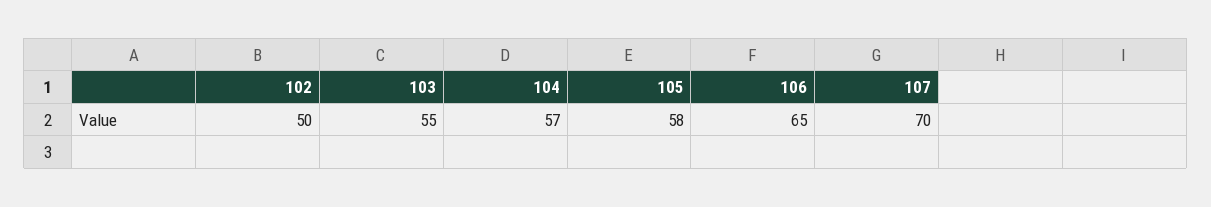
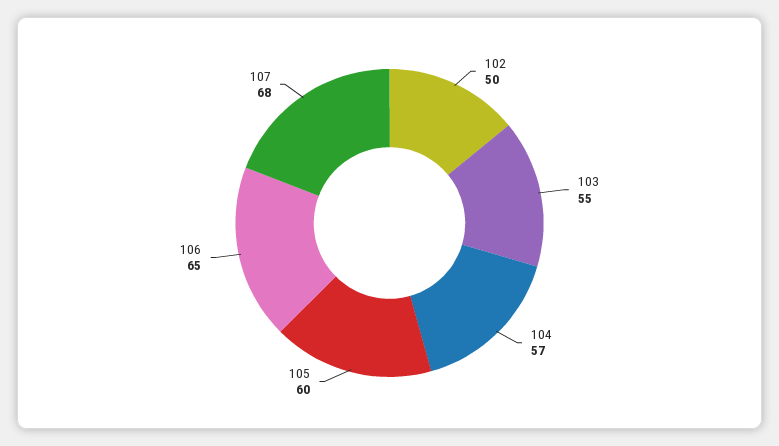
105: 58 -> 60
107: 70 -> 68

